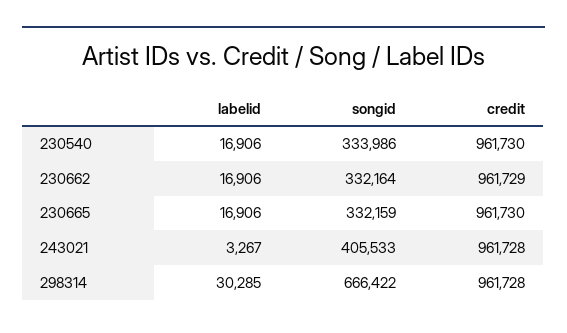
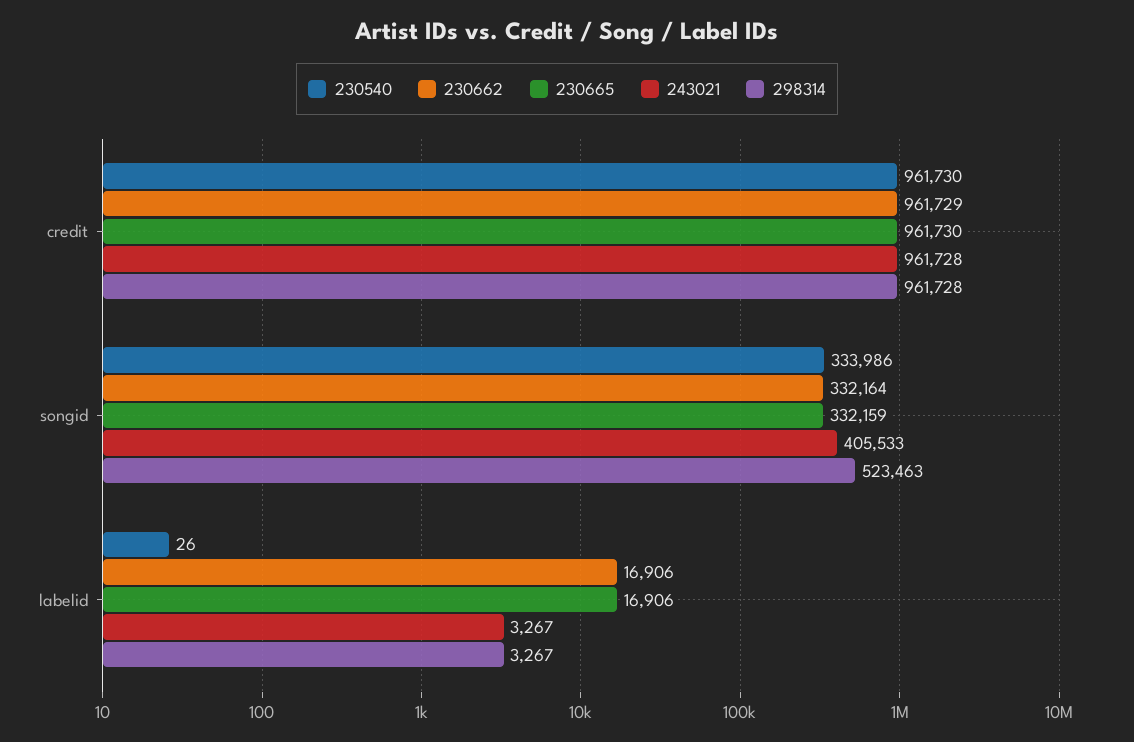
230540, labelid: 16906 -> 26
298314, labelid: 30285 -> 3267
298314, songid: 666422 -> 523463

